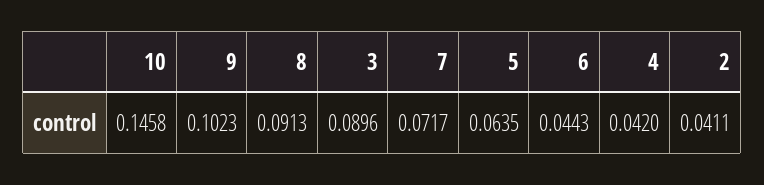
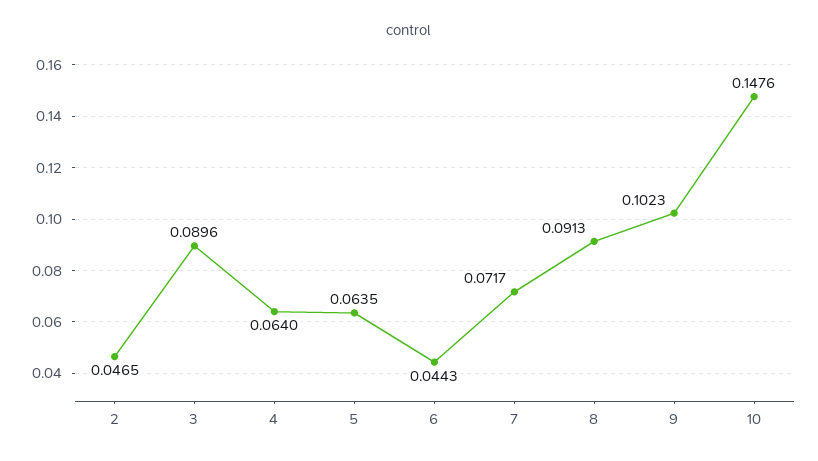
10: 0.1458 -> 0.1476
4: 0.042 -> 0.064
2: 0.0411 -> 0.0465

